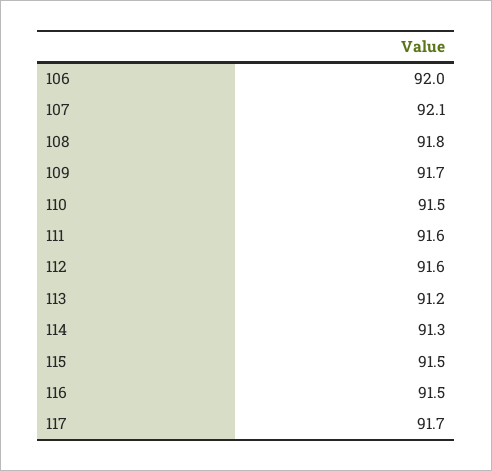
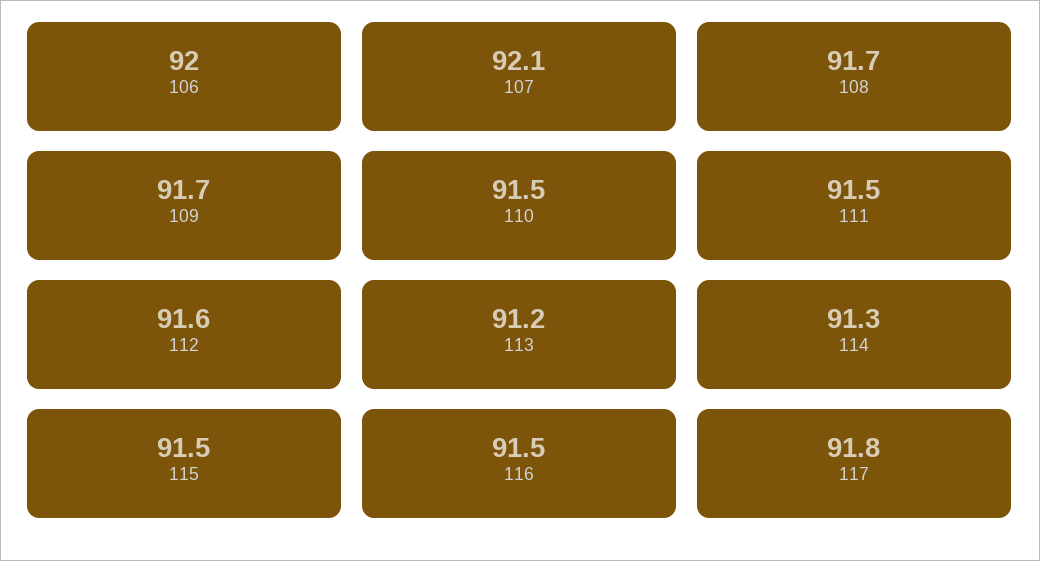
108: 91.8 -> 91.7
111: 91.6 -> 91.5
117: 91.7 -> 91.8

